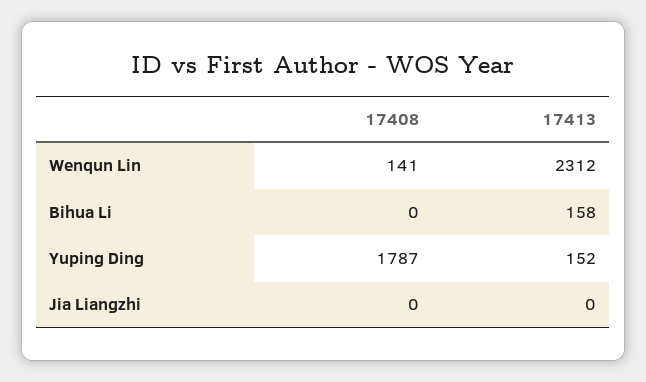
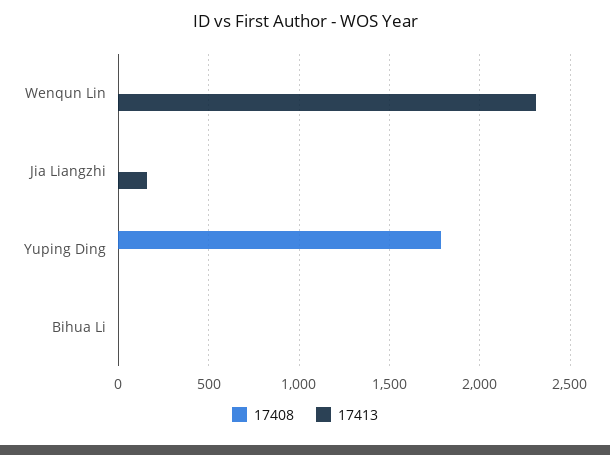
17408, Wenqun Lin: 141 -> 0
17413, Bihua Li: 158 -> 0
17413, Yuping Ding: 152 -> 0
17413, Jia Liangzhi: 0 -> 150

